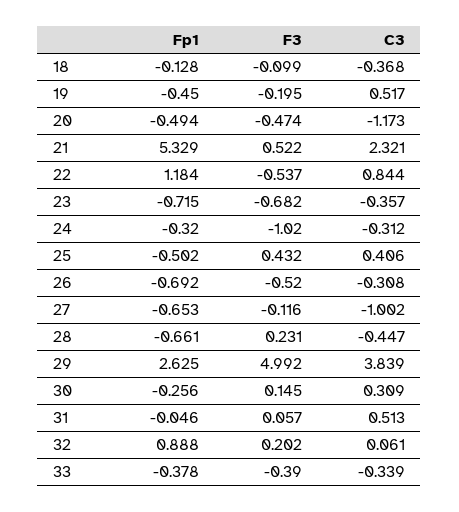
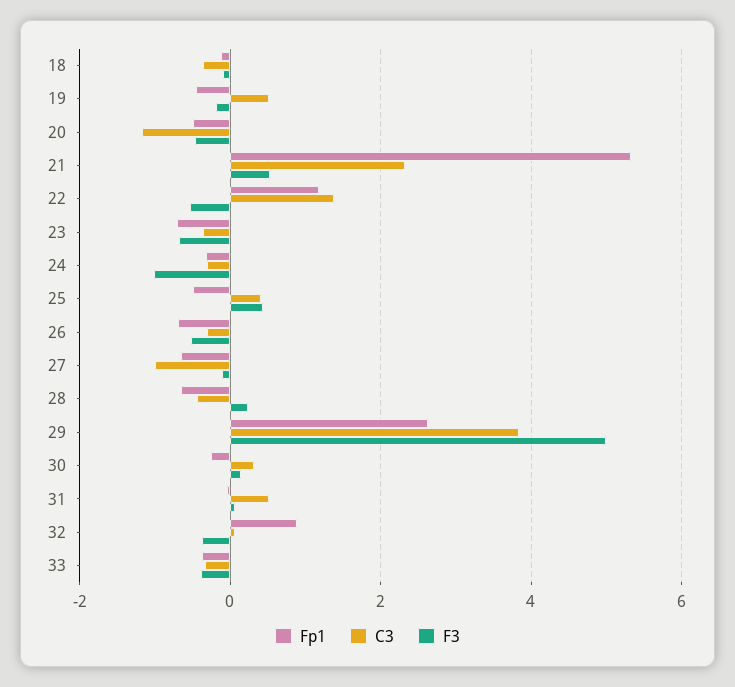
C3, 22: 0.844 -> 1.4
F3, 32: 0.202 -> -0.4

